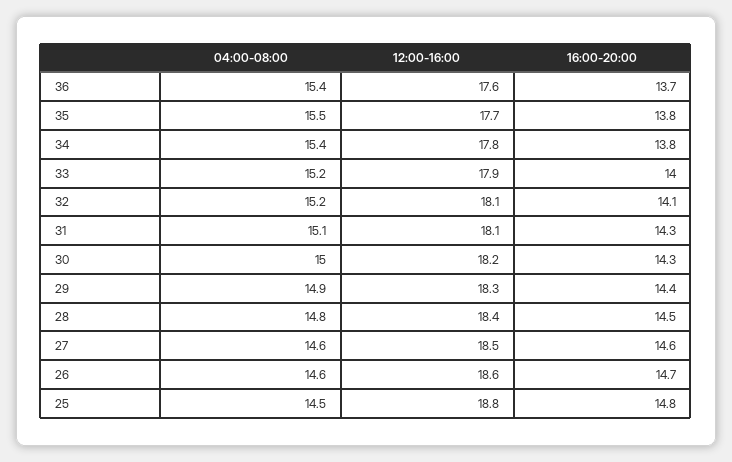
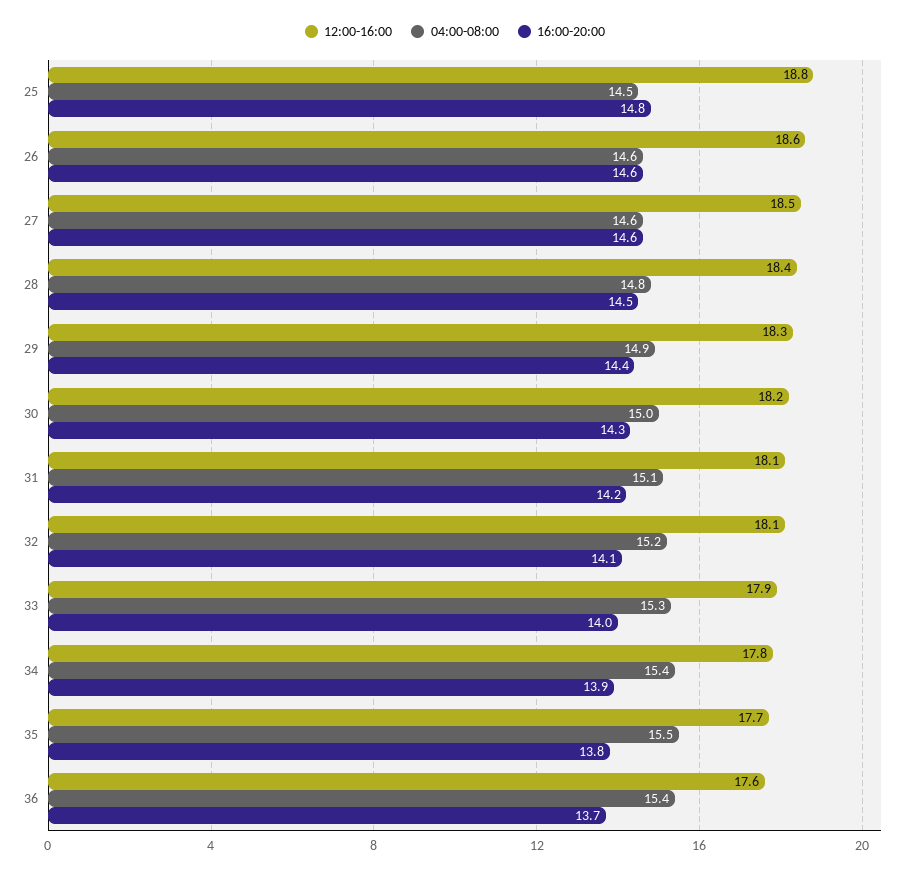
16:00-20:00, 34: 13.8 -> 13.9
04:00-08:00, 33: 15.2 -> 15.3
16:00-20:00, 31: 14.3 -> 14.2
16:00-20:00, 26: 14.7 -> 14.6

